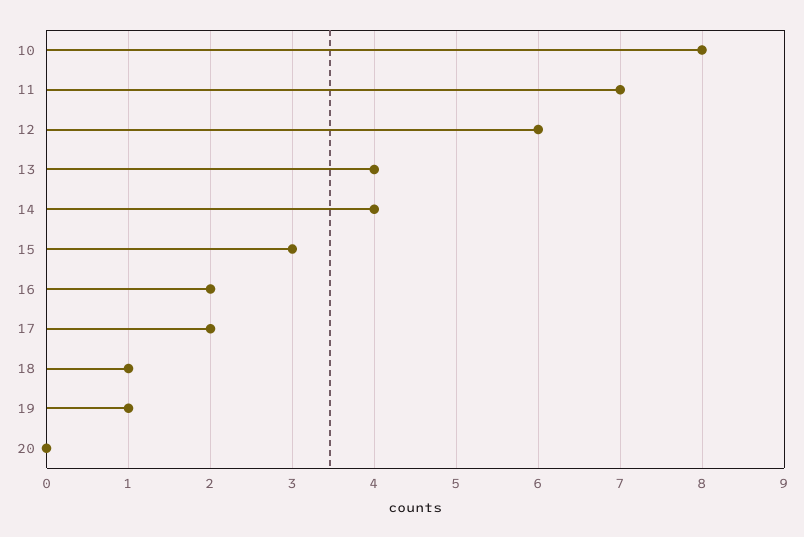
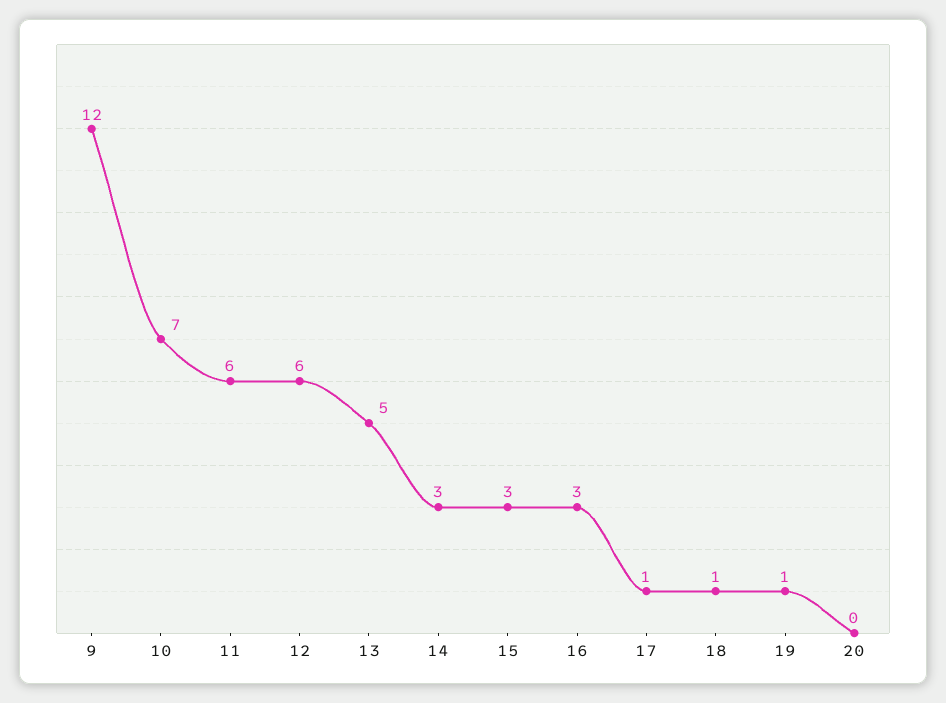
10: 8 -> 7
11: 7 -> 6
13: 4 -> 5
14: 4 -> 3
16: 2 -> 3
17: 2 -> 1
9: none -> 12

